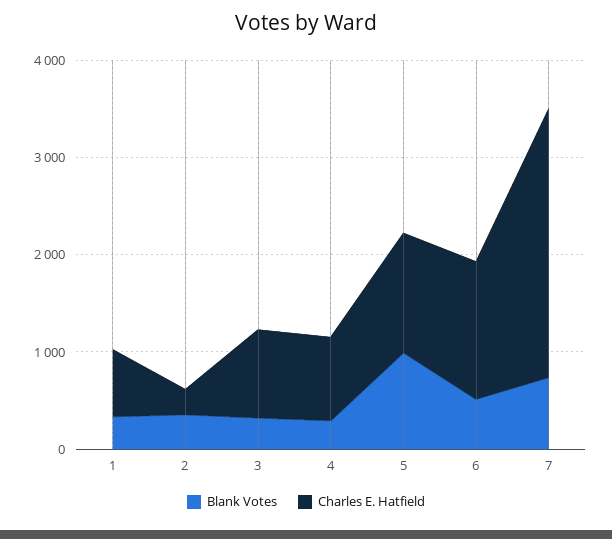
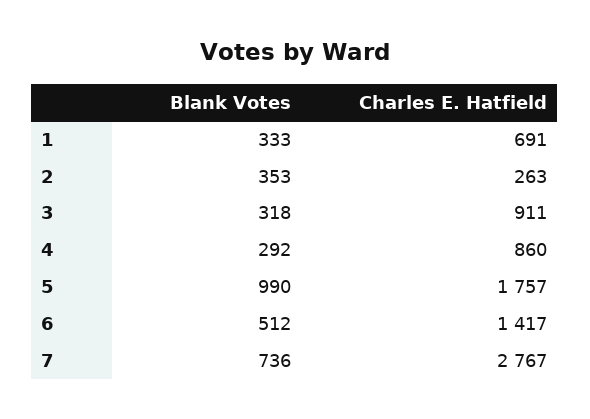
Charles E. Hatfield, 5: 1200 -> 1757

